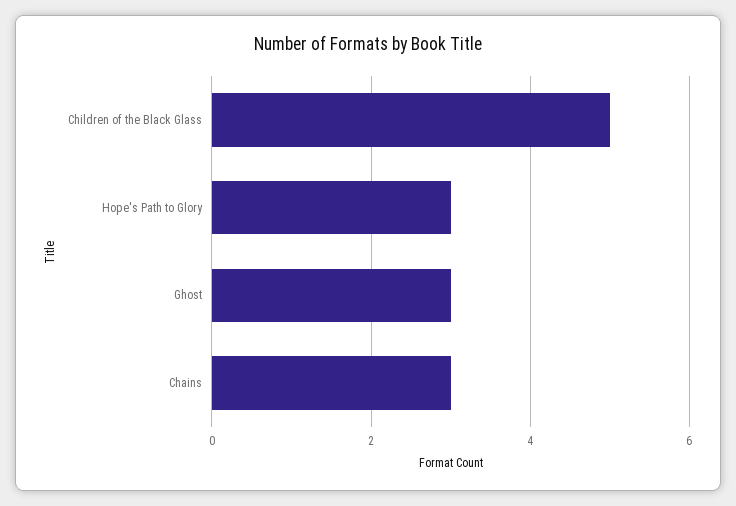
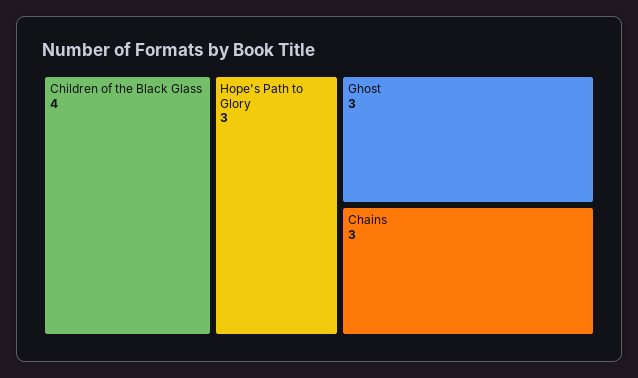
Children of the Black Glass: 5 -> 4

